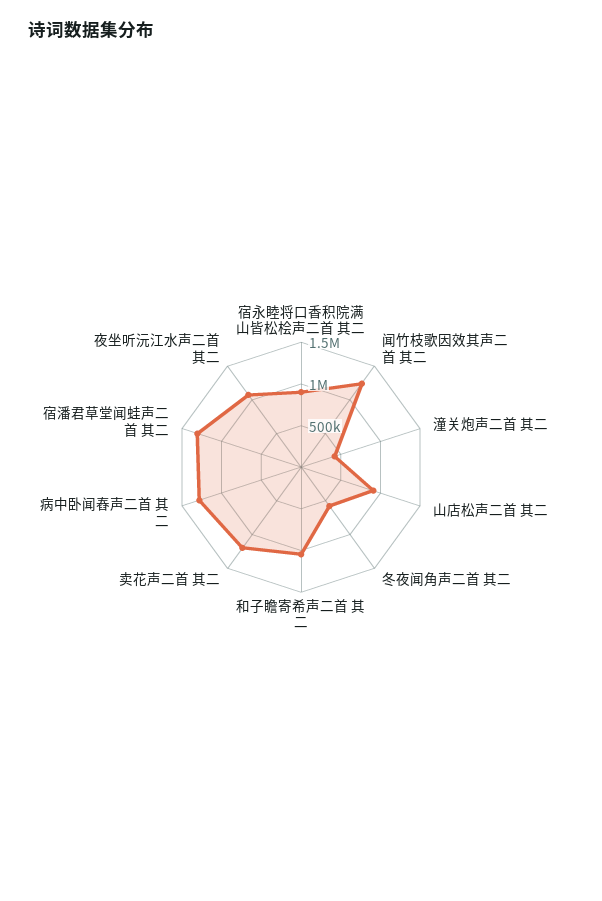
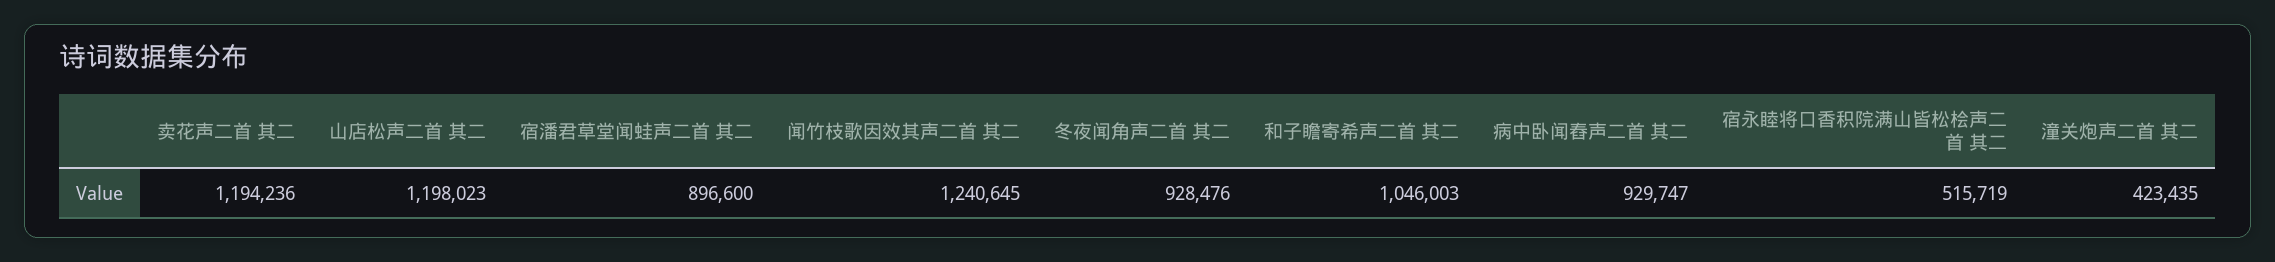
宿永睦将口香积院满山皆松桧声二首 其二: 900000 -> 515719
山店松声二首 其二: 900000 -> 1198023
冬夜闻角声二首 其二: 600000 -> 928476
病中卧闻舂声二首 其二: 1300000 -> 929747
宿潘君草堂闻蛙声二首 其二: 1300000 -> 896600
夜坐听沅江水声二首 其二: 1100000 -> none

